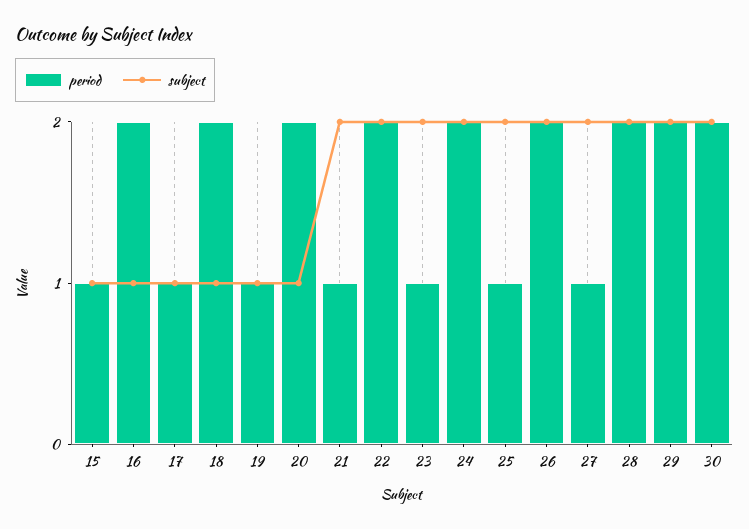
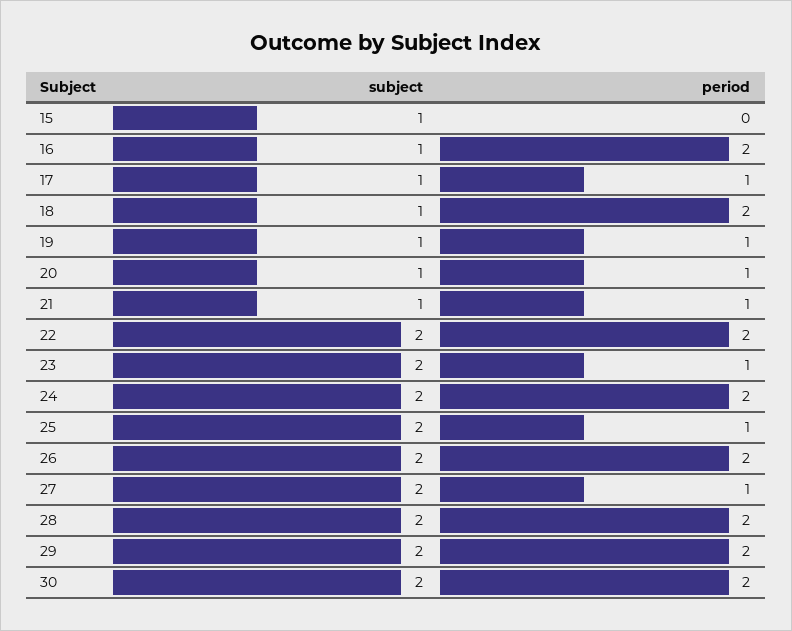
period, 15: 1 -> 0
period, 20: 2 -> 1
subject, 21: 2 -> 1

